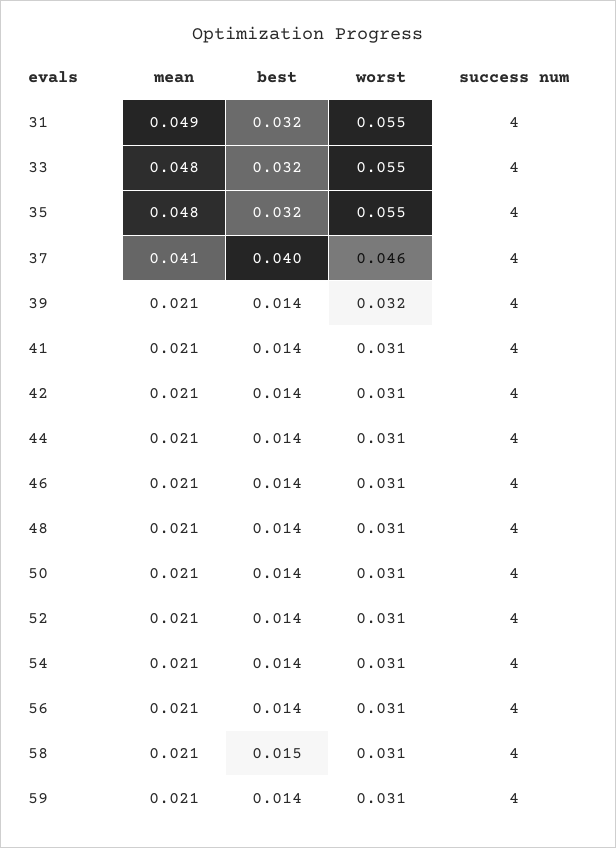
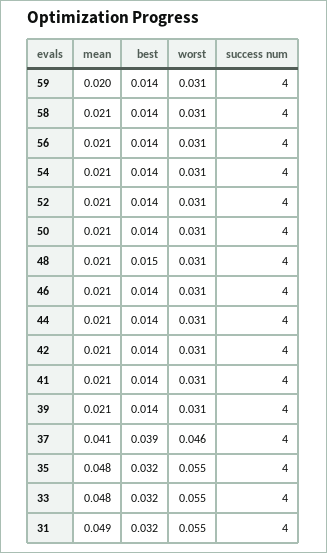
best, 37: 0.04 -> 0.039
worst, 39: 0.032 -> 0.031
best, 48: 0.014 -> 0.015
best, 58: 0.015 -> 0.014
mean, 59: 0.021 -> 0.02

